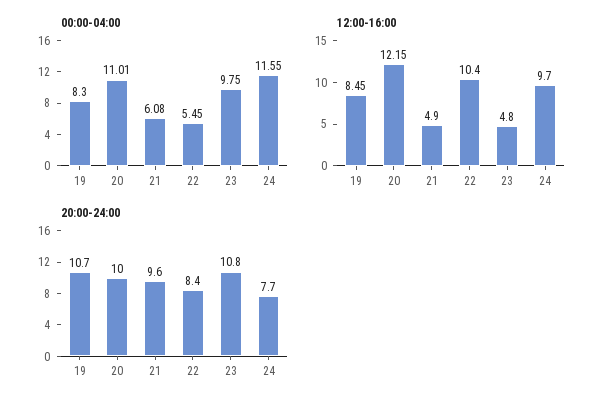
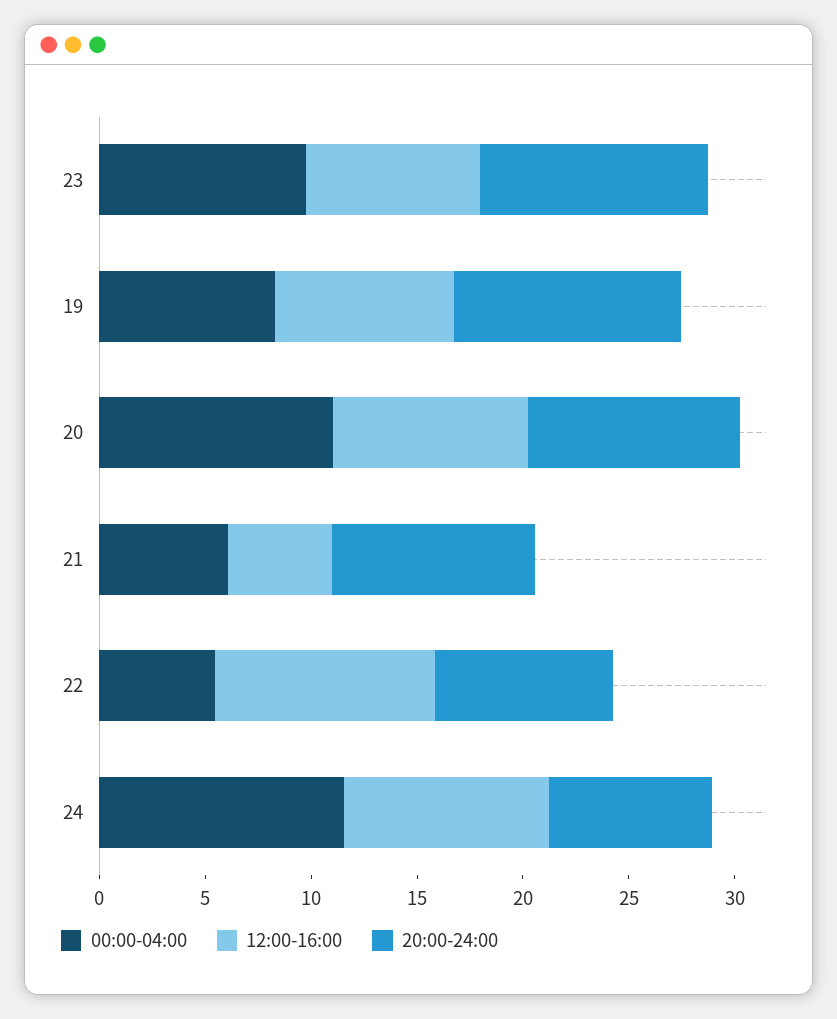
12:00-16:00, 20: 12.15 -> 9
12:00-16:00, 23: 4.8 -> 8

